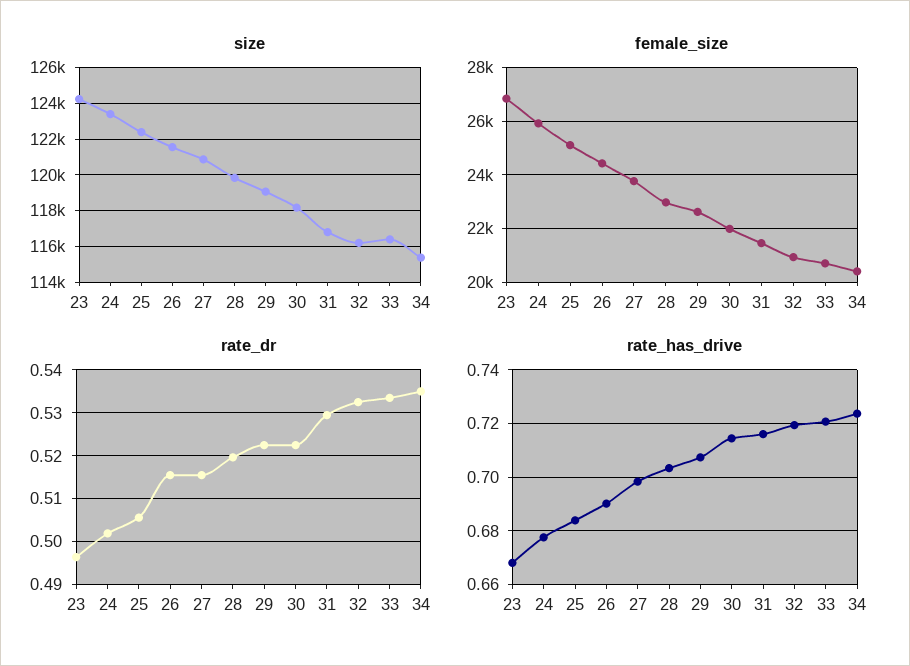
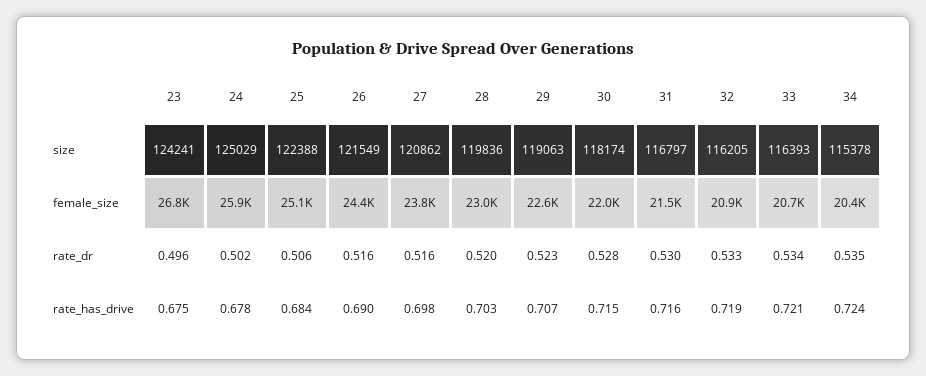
size, 24: 123500 -> 125029
rate_dr, 30: 0.522 -> 0.528
rate_has_drive, 23: 0.6675 -> 0.675

